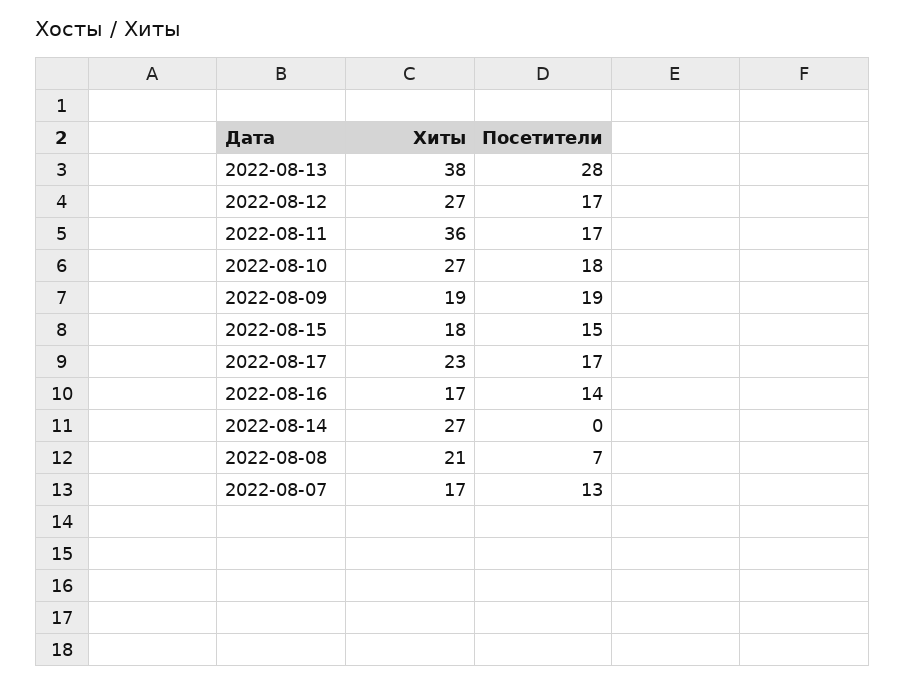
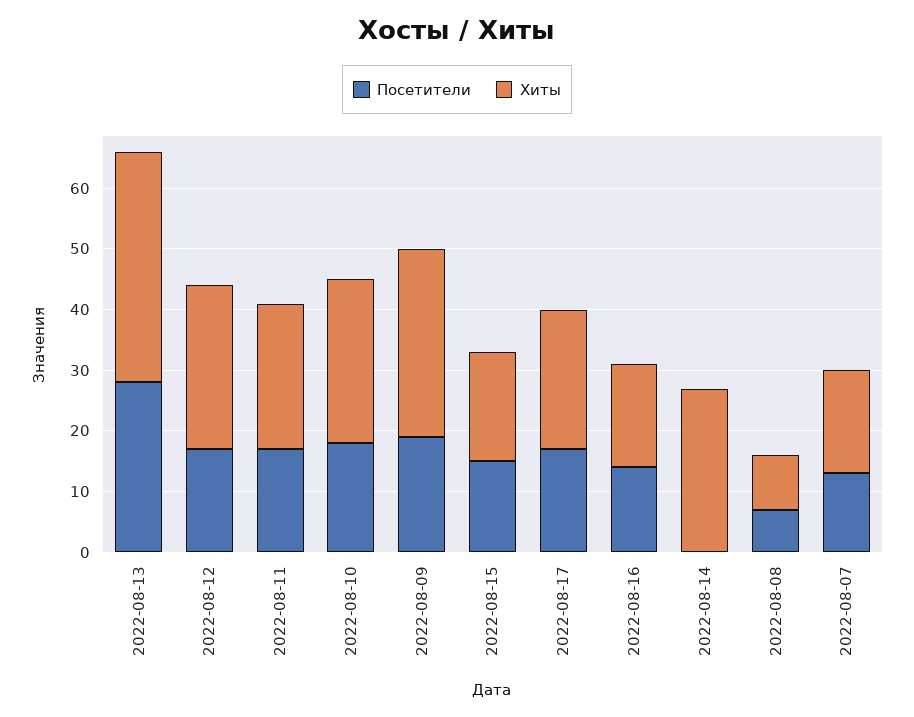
Хиты, 2022-08-11: 36 -> 25
Хиты, 2022-08-09: 19 -> 30
Хиты, 2022-08-08: 21 -> 10

